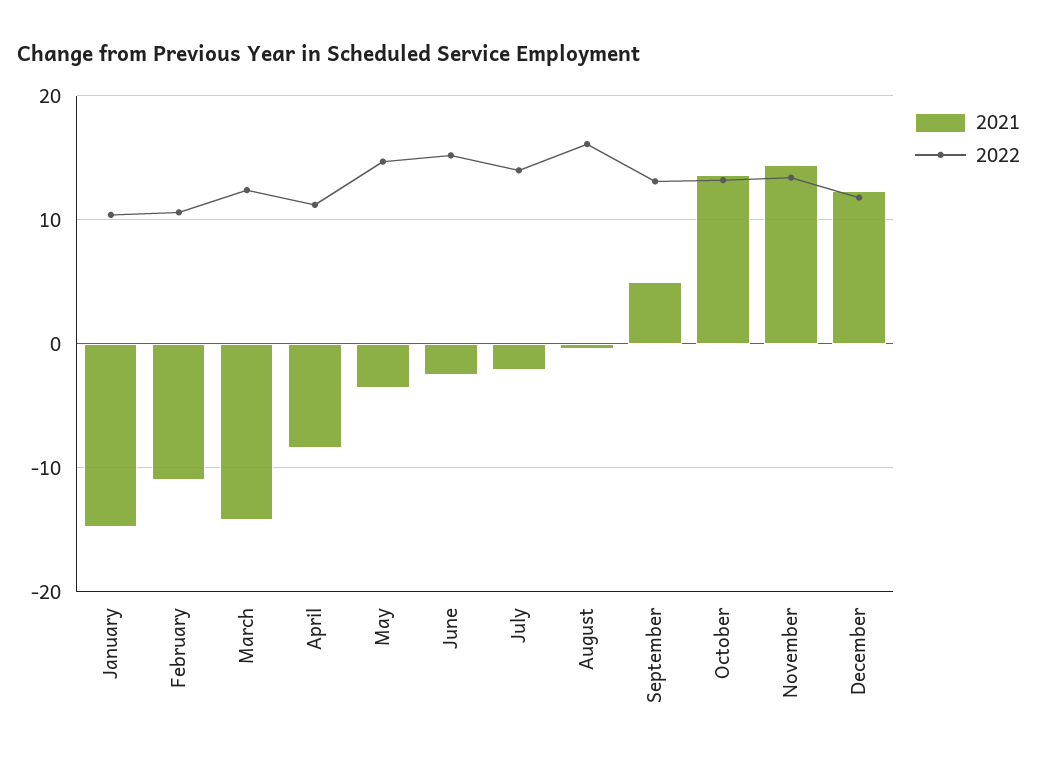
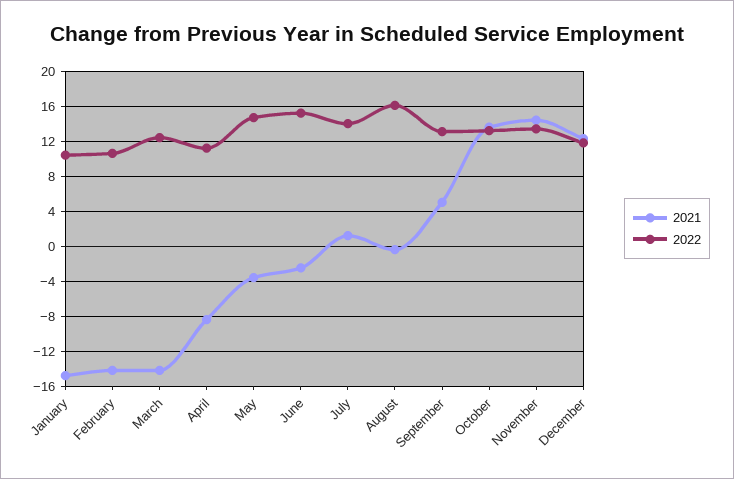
2021, February: -11 -> -14
2021, July: -2 -> 1

